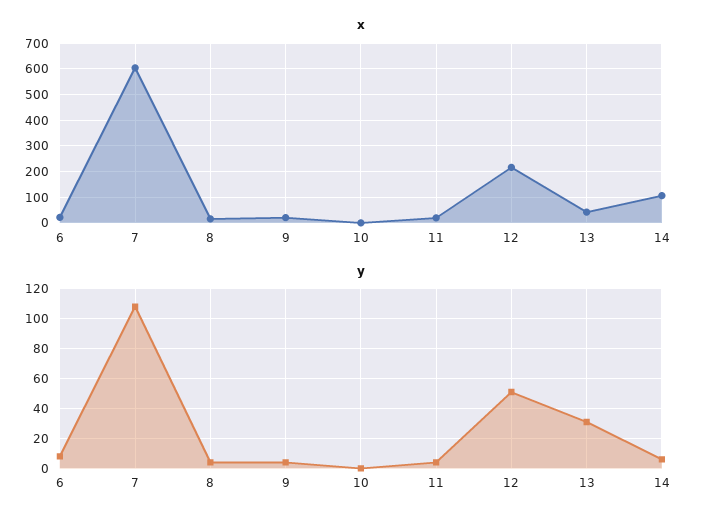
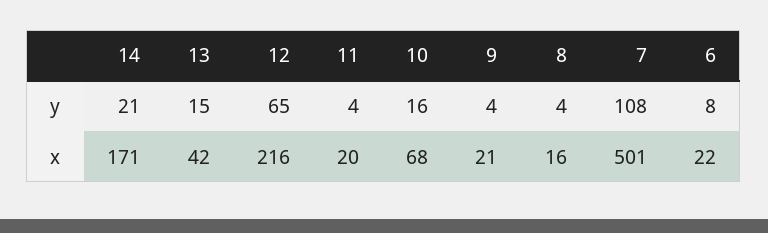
x, 7: 600 -> 501
x, 10: 0 -> 68
x, 14: 100 -> 171
y, 10: 0 -> 16
y, 12: 50 -> 65
y, 13: 30 -> 15
y, 14: 5 -> 21

